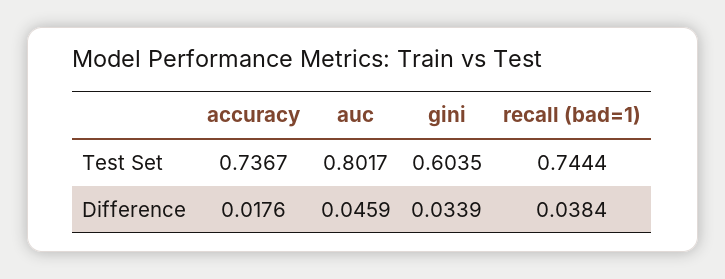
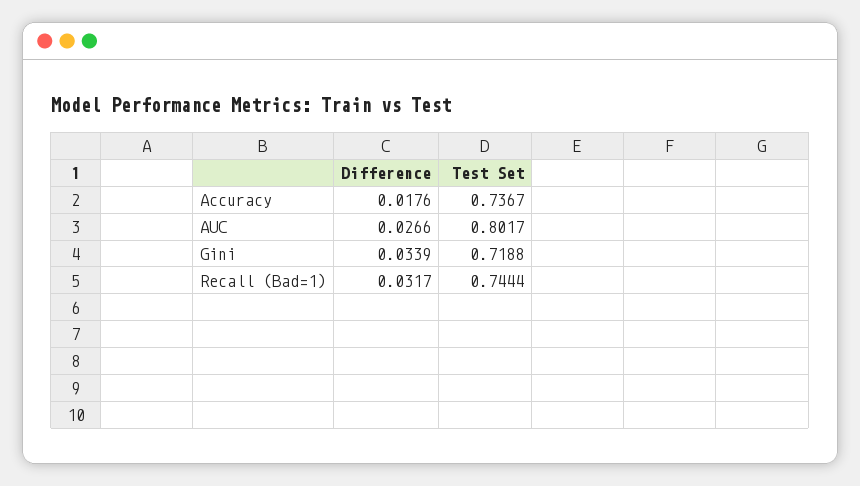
gini, Test Set: 0.6035 -> 0.7188
auc, Difference: 0.0459 -> 0.0266
recall (bad=1), Difference: 0.0384 -> 0.0317

